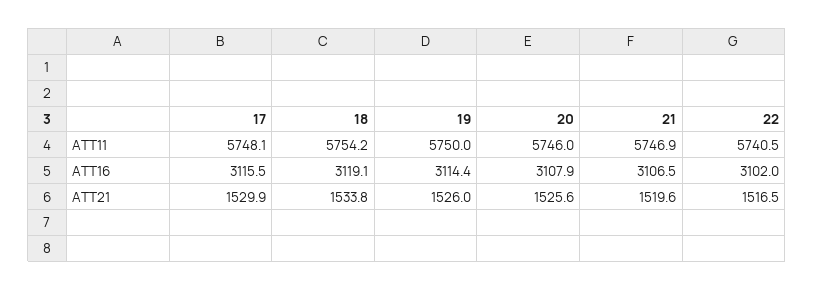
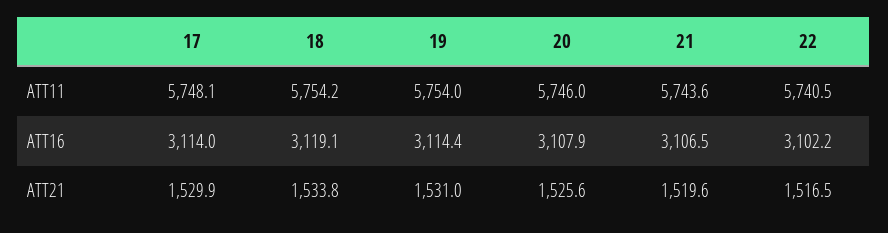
19, ATT11: 5750 -> 5754
21, ATT11: 5746.9 -> 5743.6
17, ATT16: 3115.5 -> 3114
22, ATT16: 3102 -> 3102.2
19, ATT21: 1526 -> 1531

